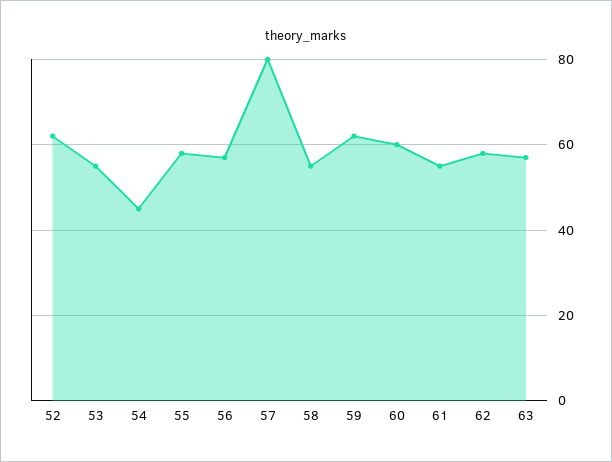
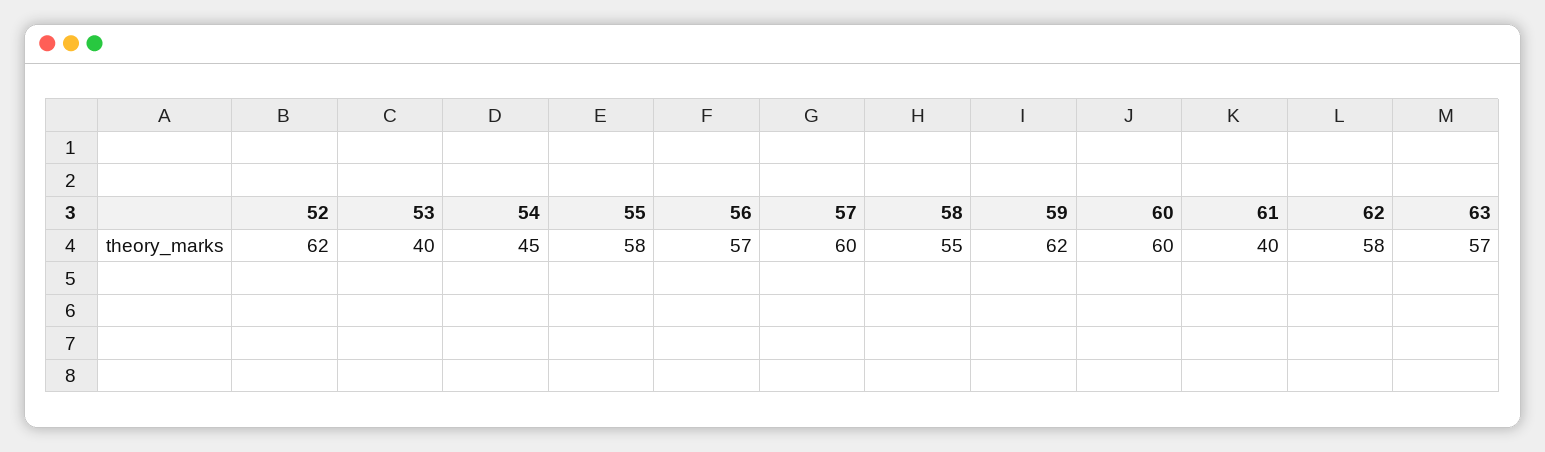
53: 55 -> 40
57: 80 -> 60
61: 55 -> 40

